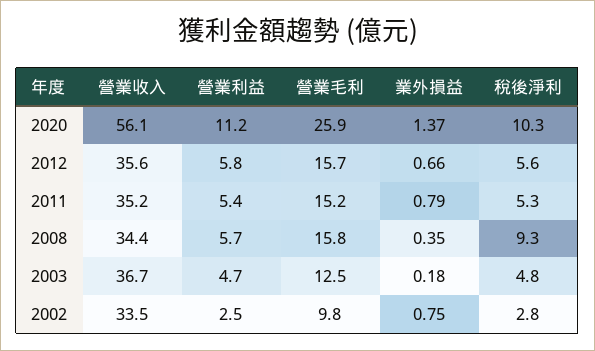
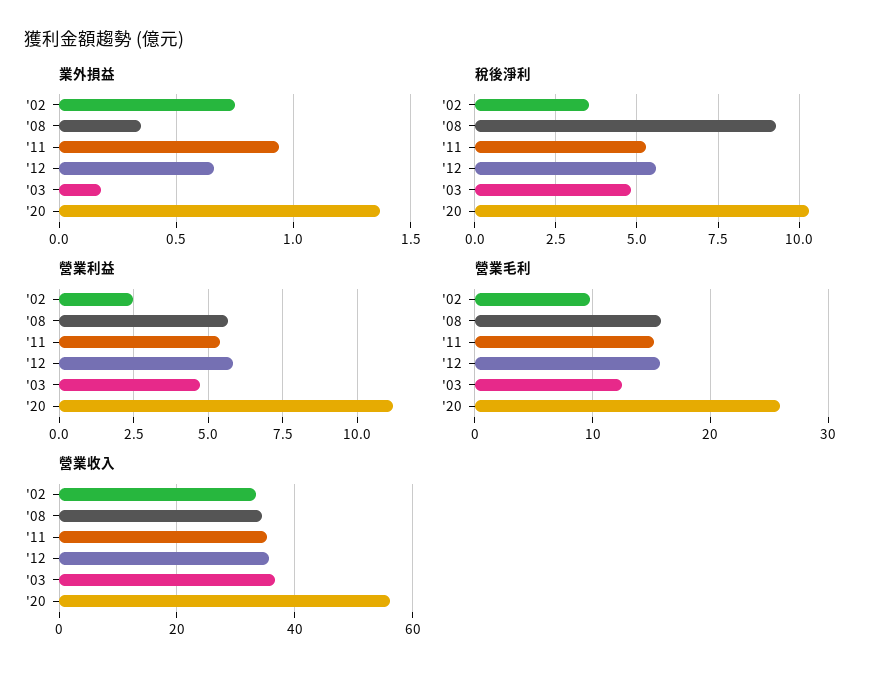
業外損益, 2011: 0.79 -> 0.95
稅後淨利, 2002: 2.8 -> 3.5

